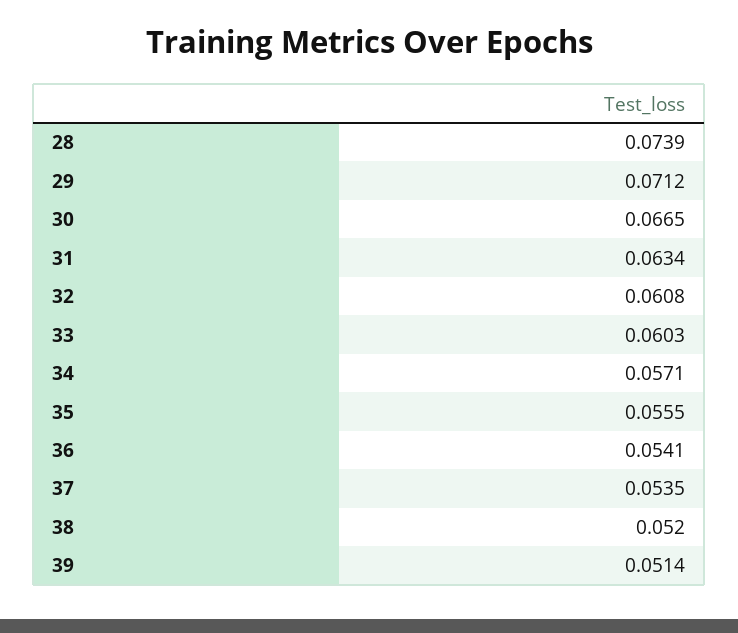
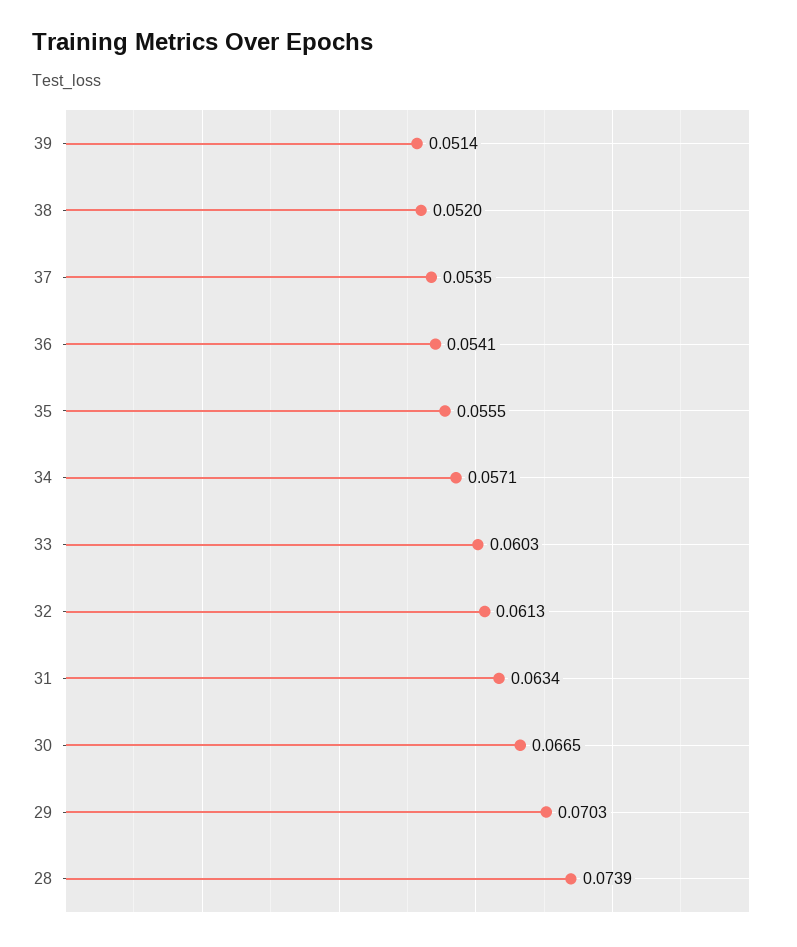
29: 0.0712 -> 0.0703
32: 0.0608 -> 0.0613

